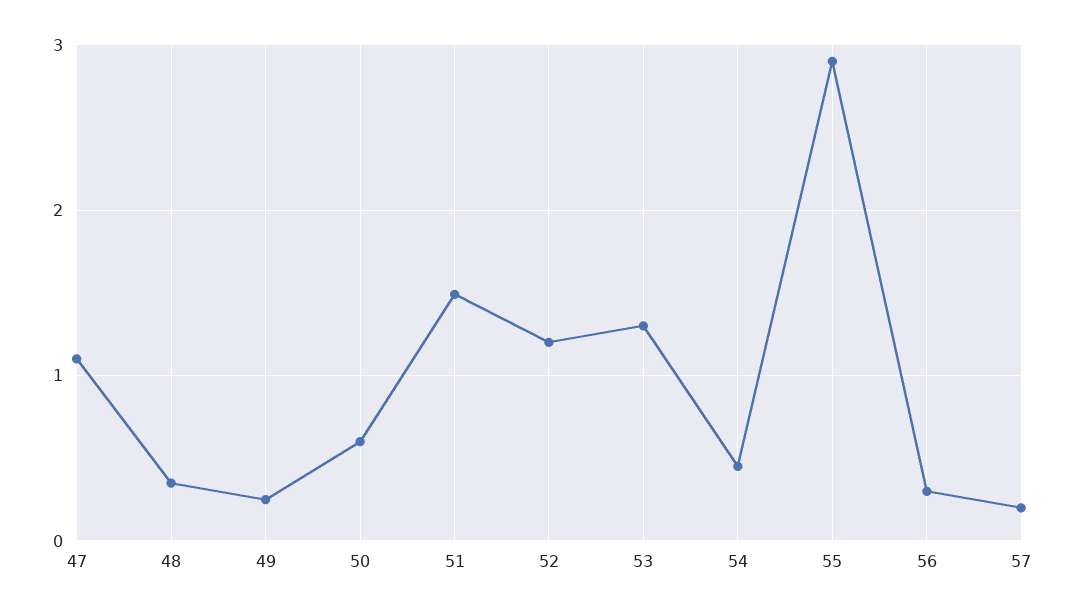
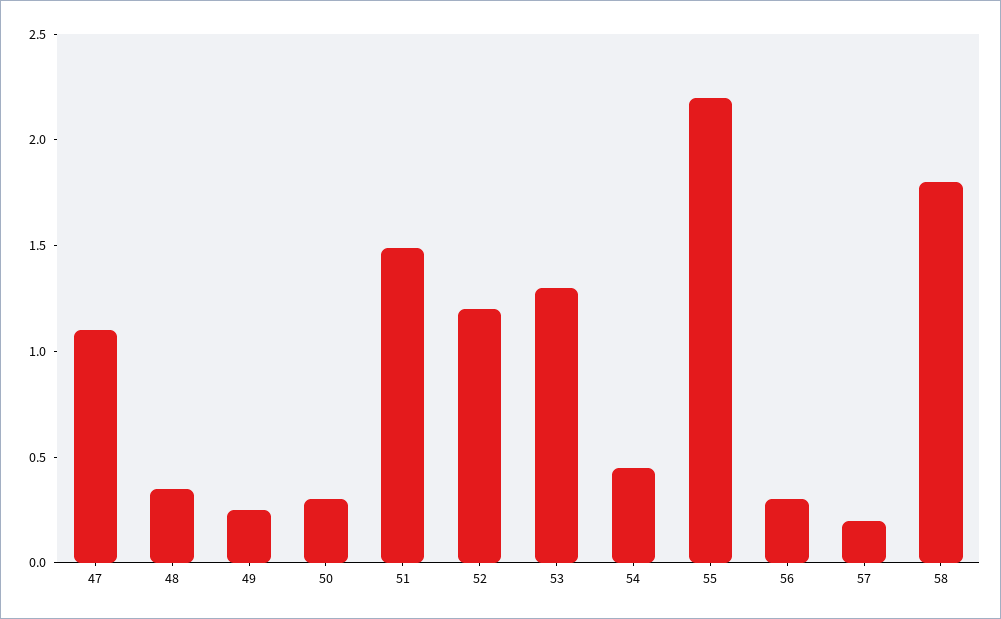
50: 0.6 -> 0.3
55: 2.9 -> 2.2
58: none -> 1.8

